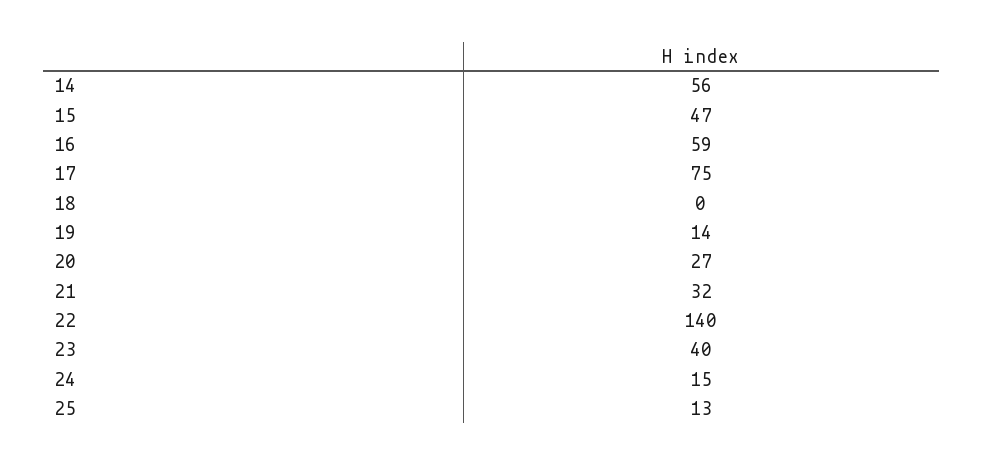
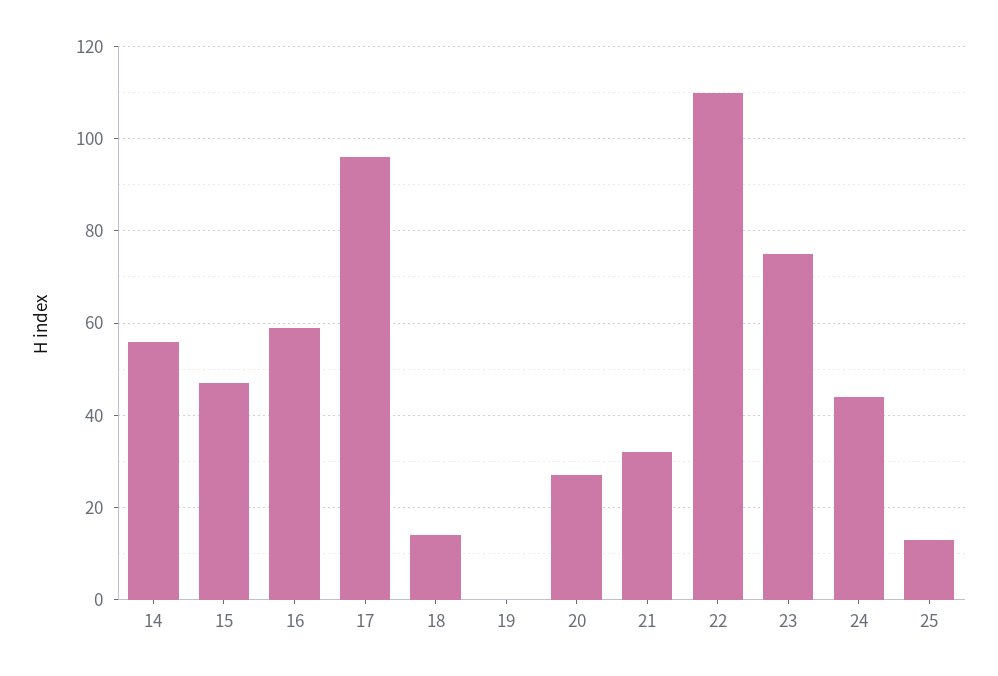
17: 75 -> 95
18: 0 -> 15
19: 14 -> 0
22: 140 -> 110
23: 40 -> 75
24: 15 -> 45

